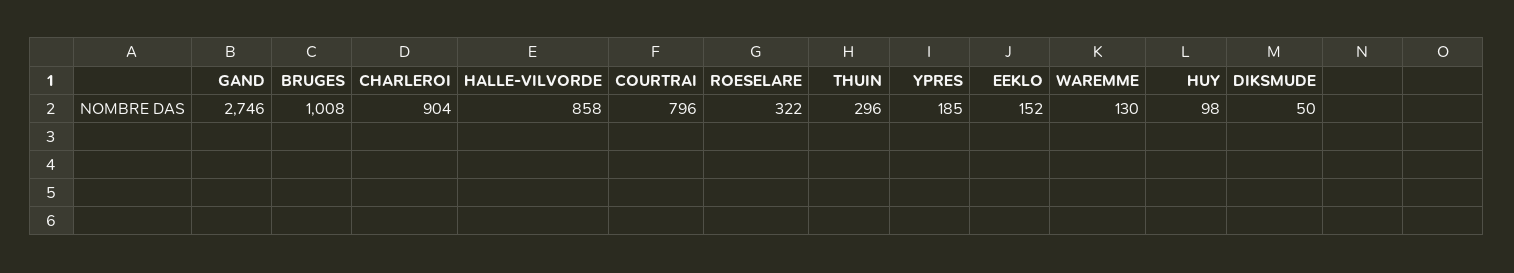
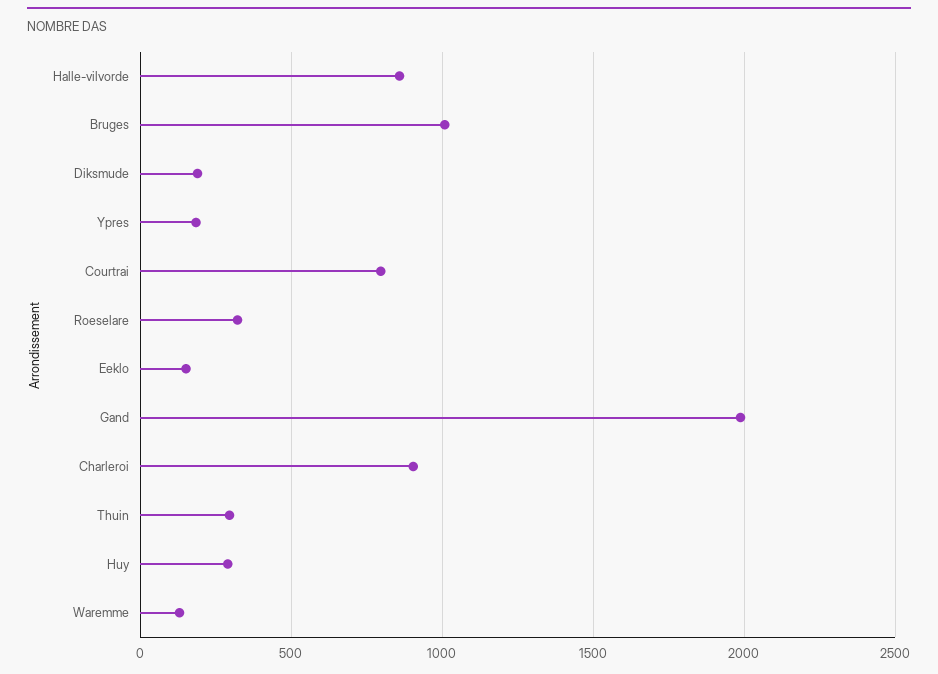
GAND: 2746 -> 2000
HUY: 98 -> 300
DIKSMUDE: 50 -> 200

